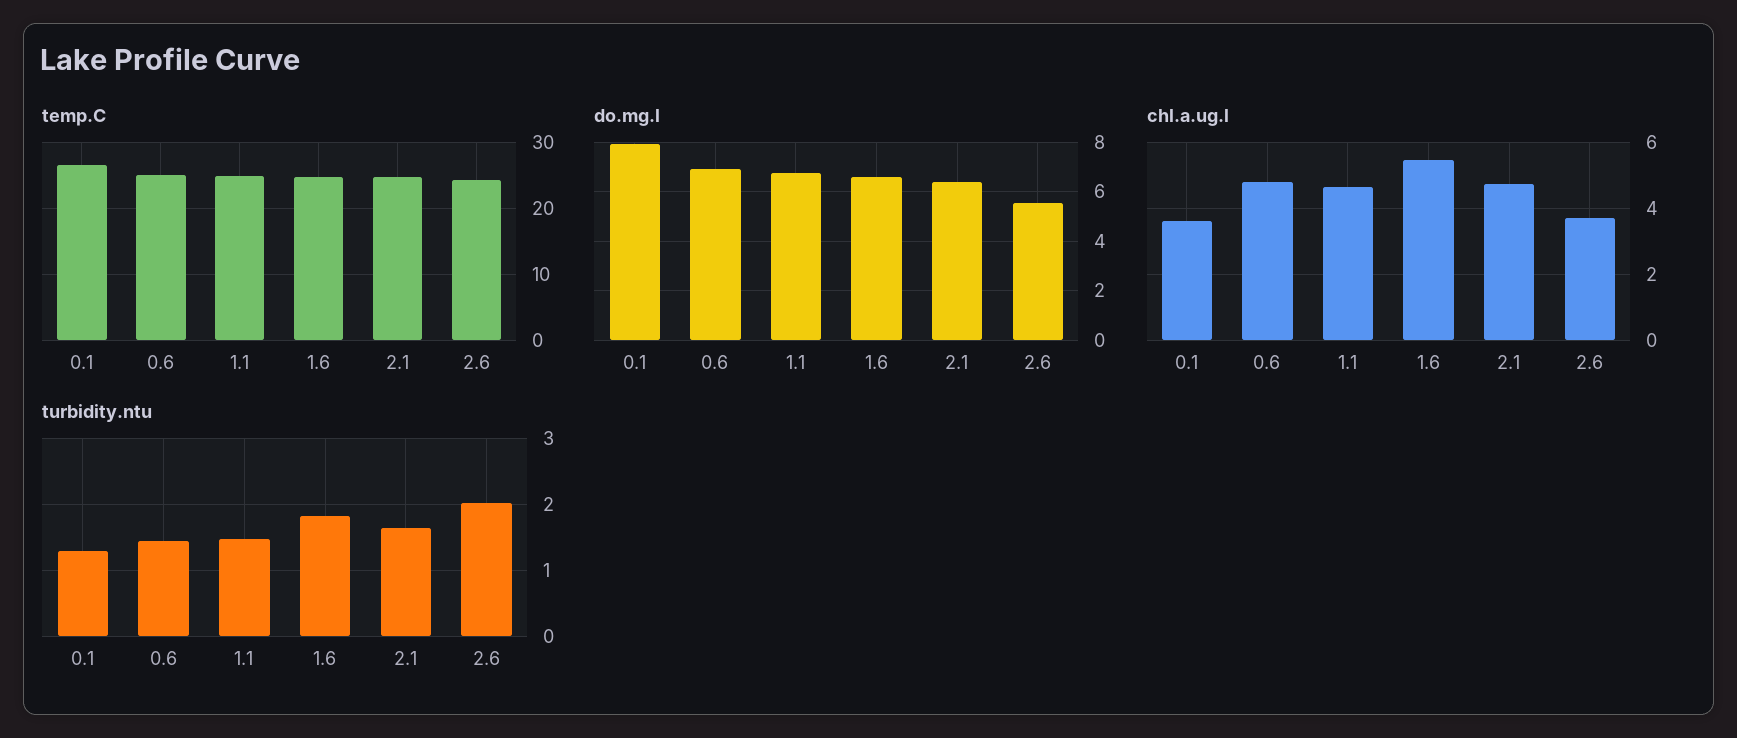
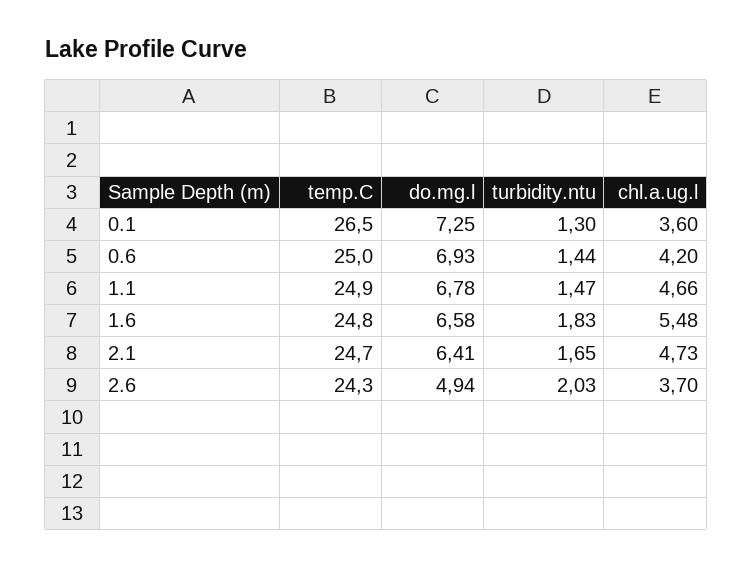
do.mg.l, 0.1: 8 -> 7.25
do.mg.l, 2.6: 5.5 -> 4.94
chl.a.ug.l, 0.6: 4.8 -> 4.2

